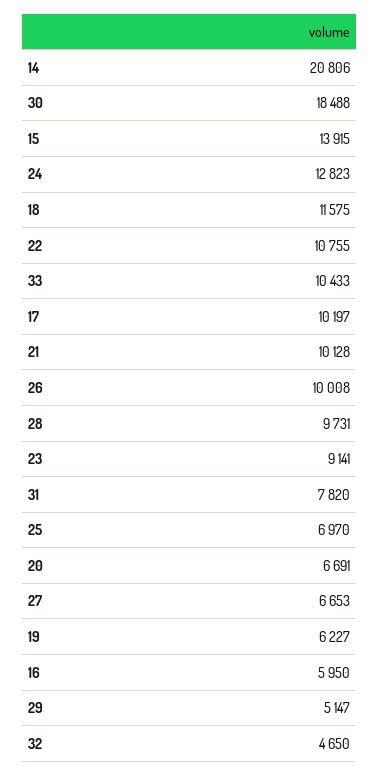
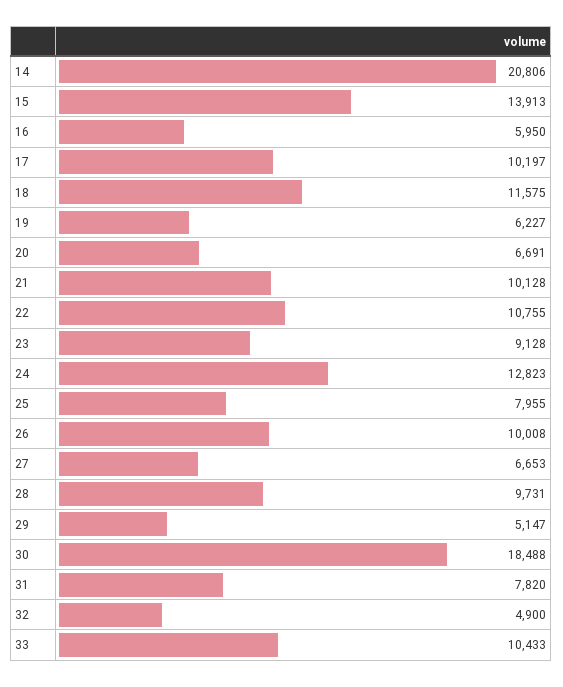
15: 13915 -> 13913
23: 9141 -> 9128
25: 6970 -> 7955
32: 4650 -> 4900

